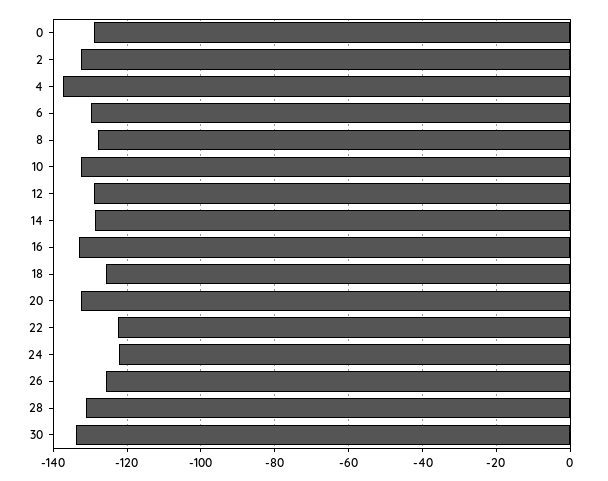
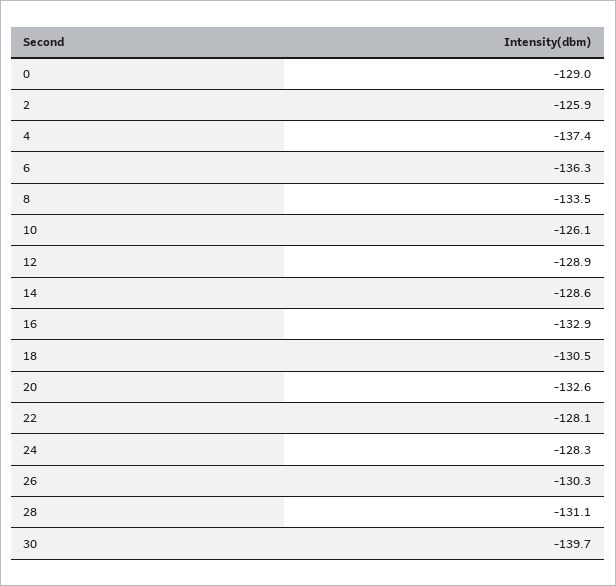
2: -132 -> -125.9
6: -130 -> -136.3
8: -128 -> -133.5
10: -132 -> -126.1
18: -126 -> -130.5
22: -122 -> -128.1
24: -122 -> -128.3
26: -126 -> -130.3
30: -134 -> -139.7

